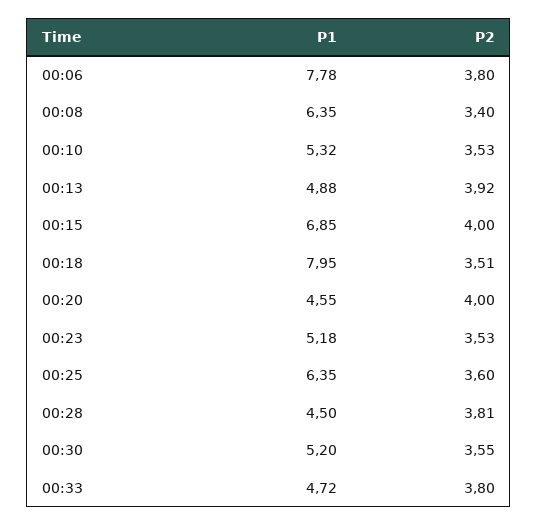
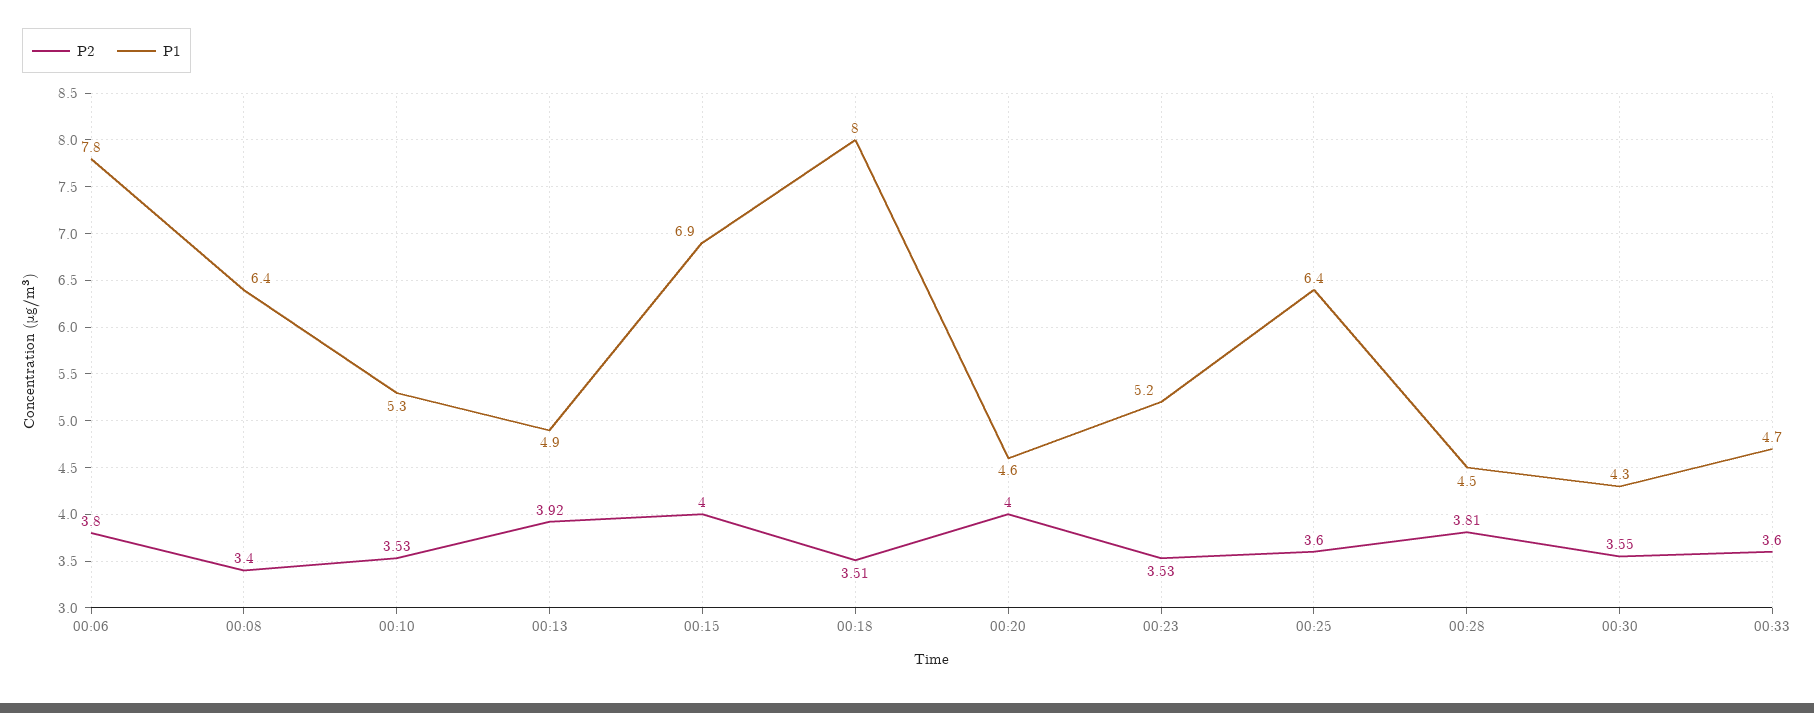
P1, 00:30: 5.2 -> 4.3
P2, 00:33: 3.8 -> 3.6

